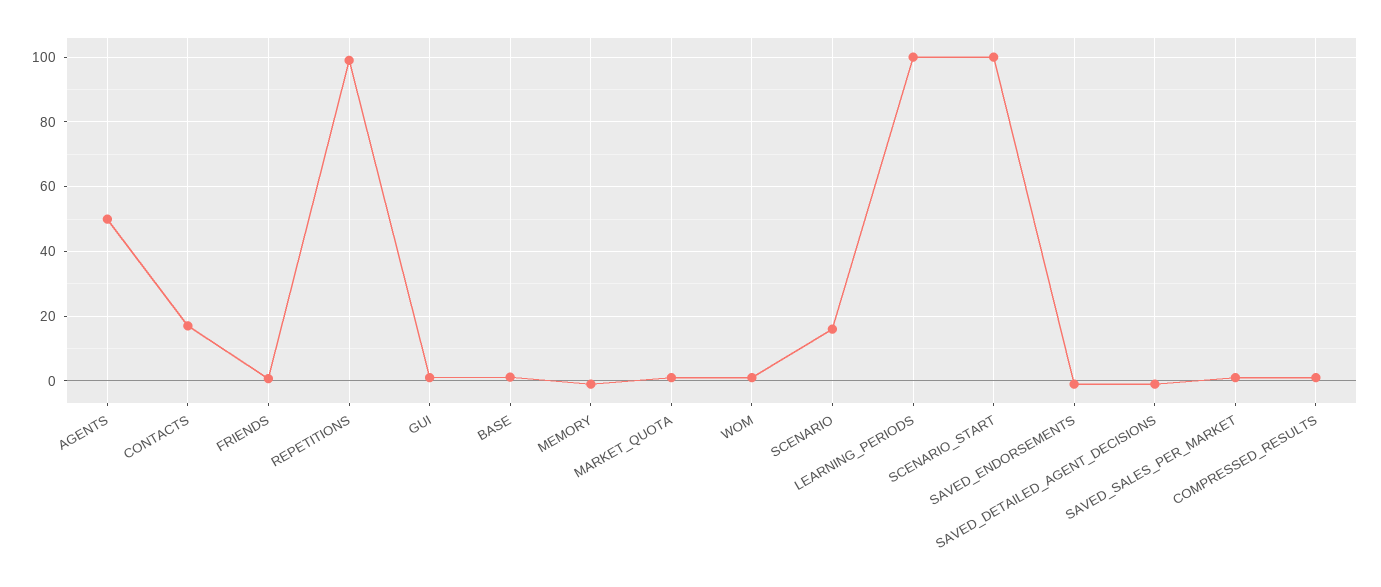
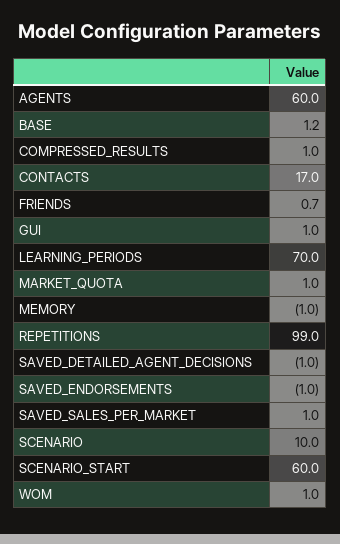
AGENTS: 50 -> 60
SCENARIO: 16 -> 10
LEARNING_PERIODS: 100 -> 70
SCENARIO_START: 100 -> 60

